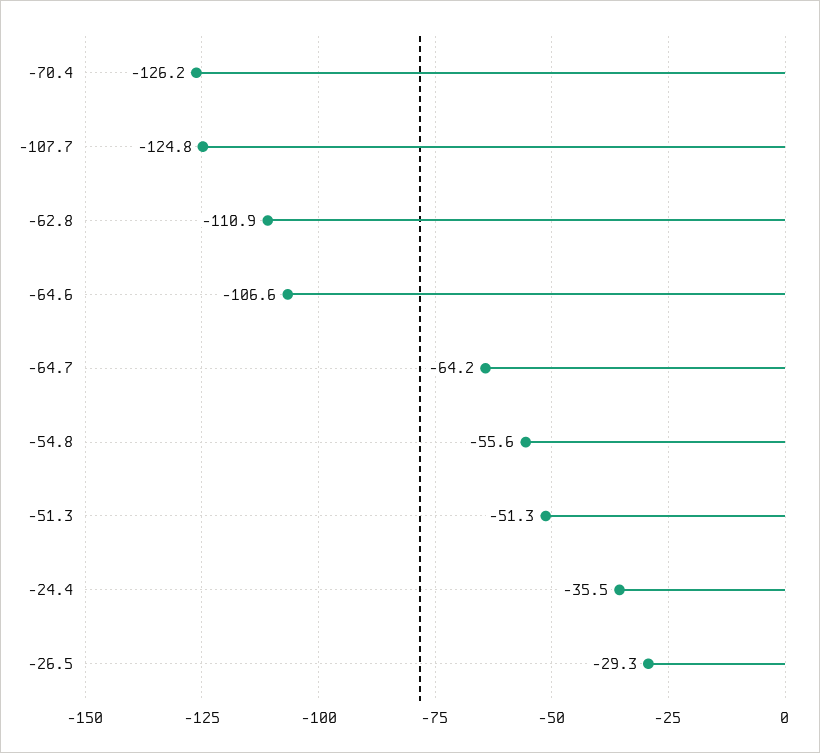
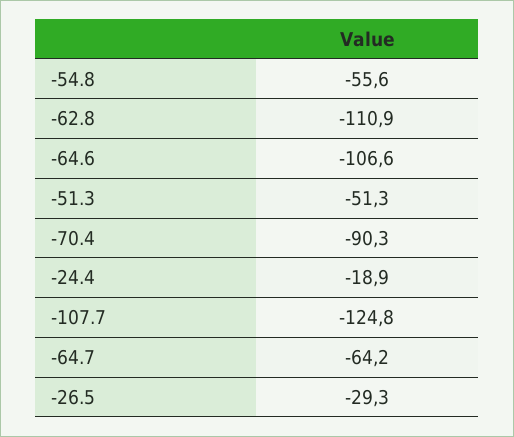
-70.4: -126.2 -> -90.3
-24.4: -35.5 -> -18.9

